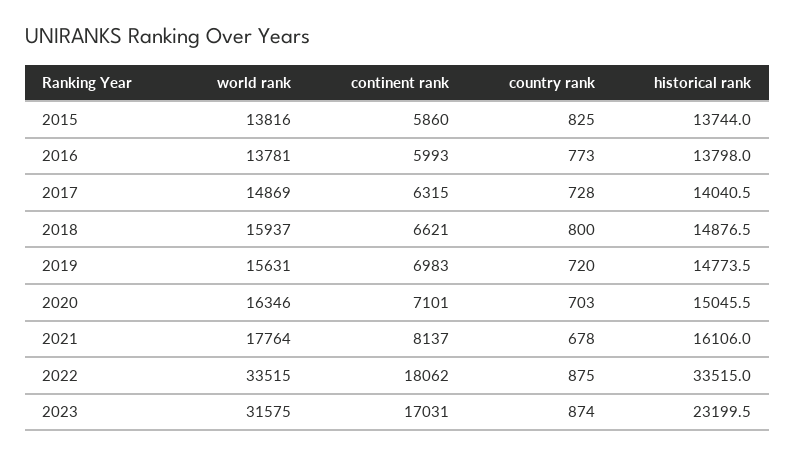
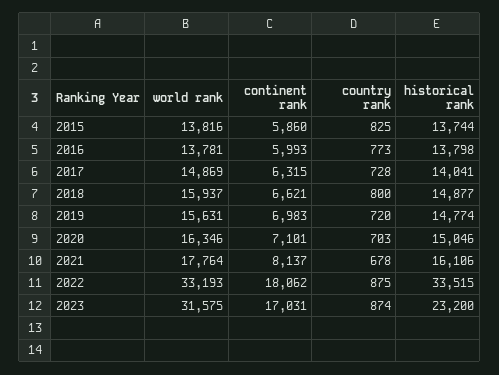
world rank, 2022: 33515 -> 33193

